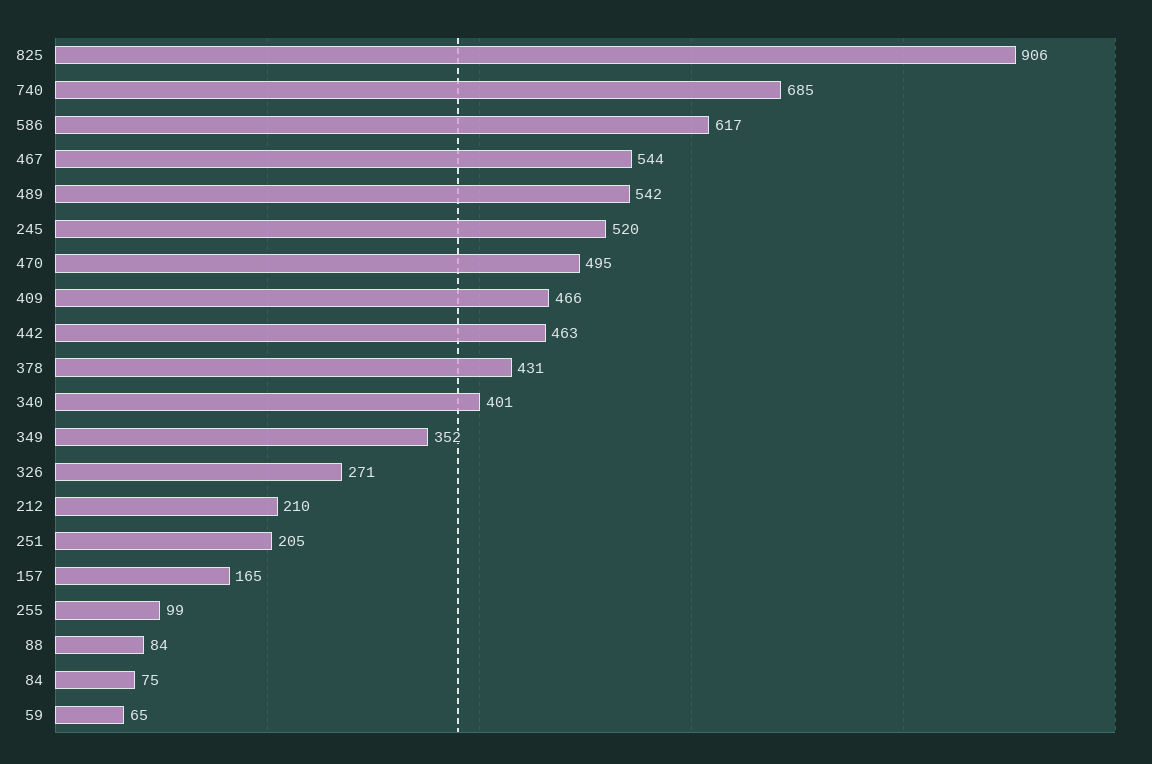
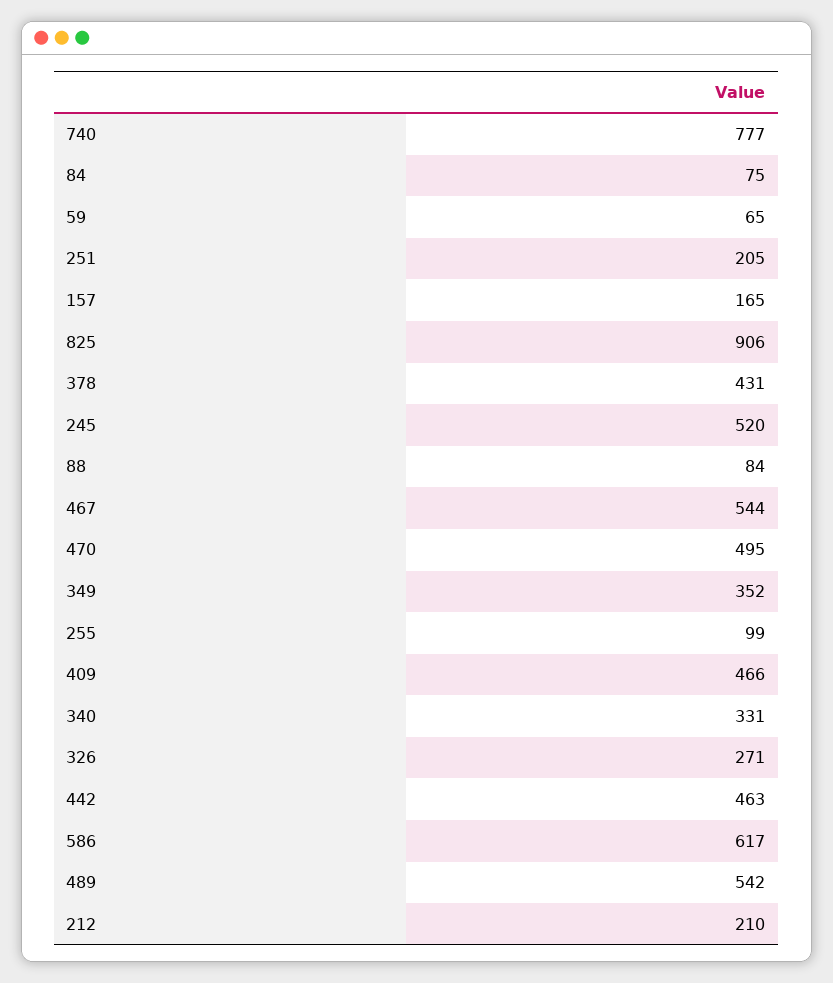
740: 685 -> 777
340: 401 -> 331

